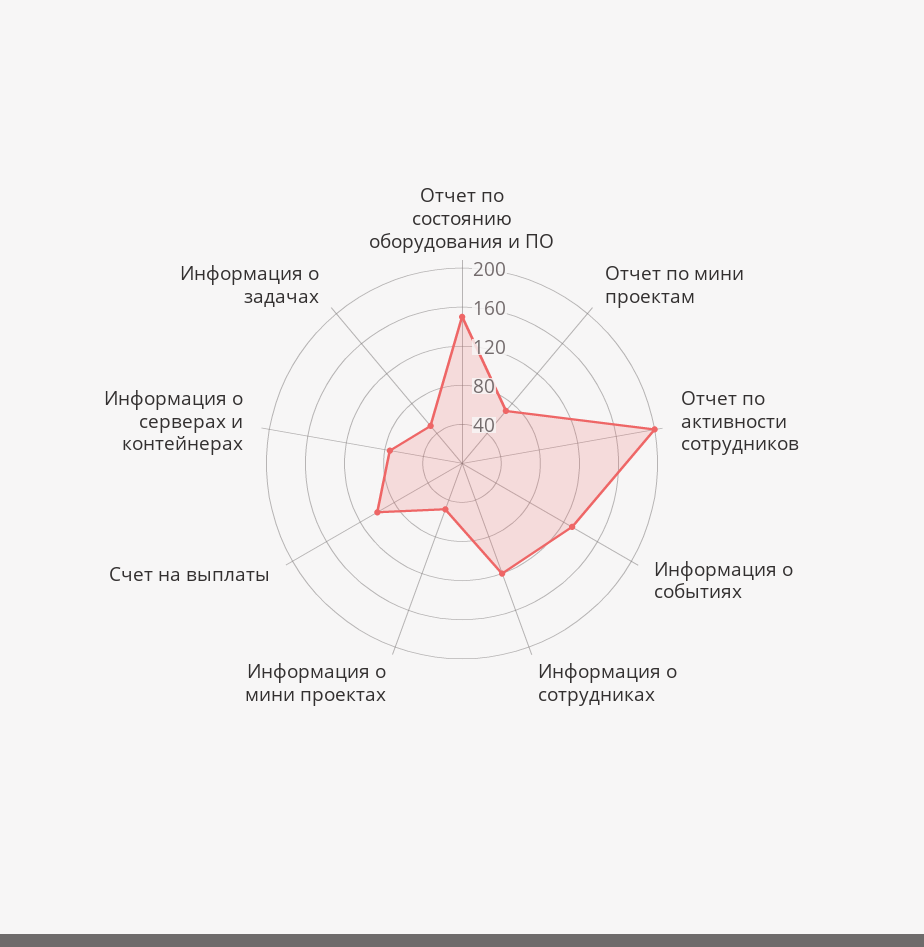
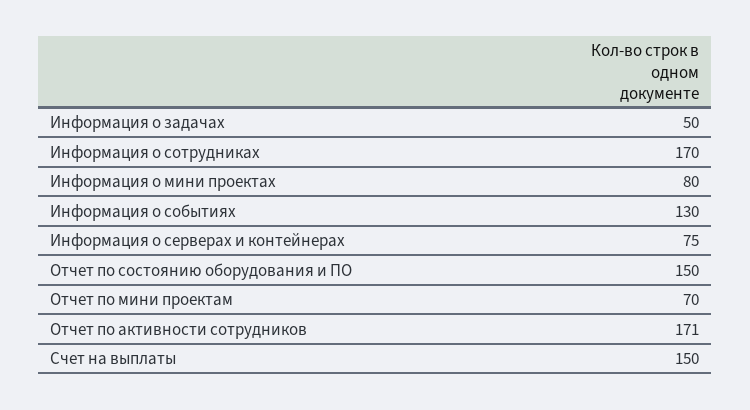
Отчет по активности сотрудников: 200 -> 171
Информация о сотрудниках: 120 -> 170
Информация о мини проектах: 50 -> 80
Счет на выплаты: 100 -> 150

